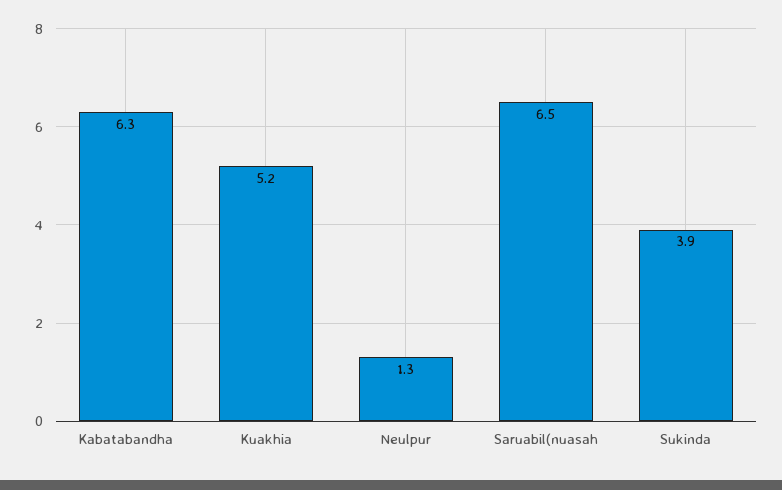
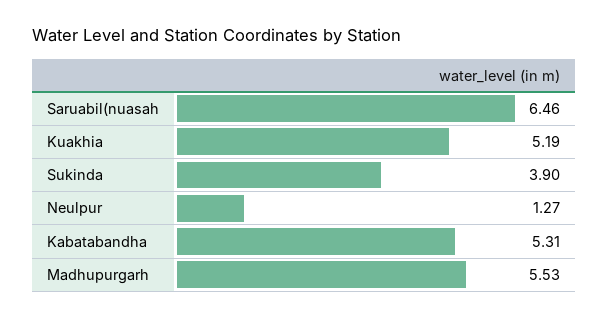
Kabatabandha: 6.3 -> 5.31
Madhupurgarh: none -> 5.53

